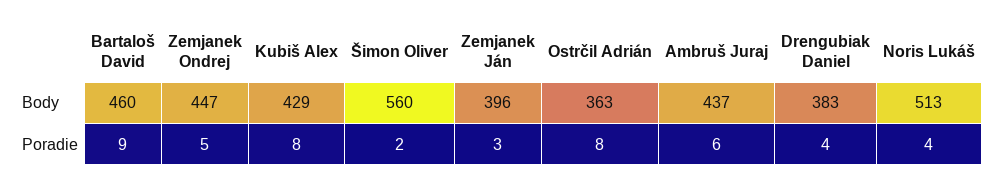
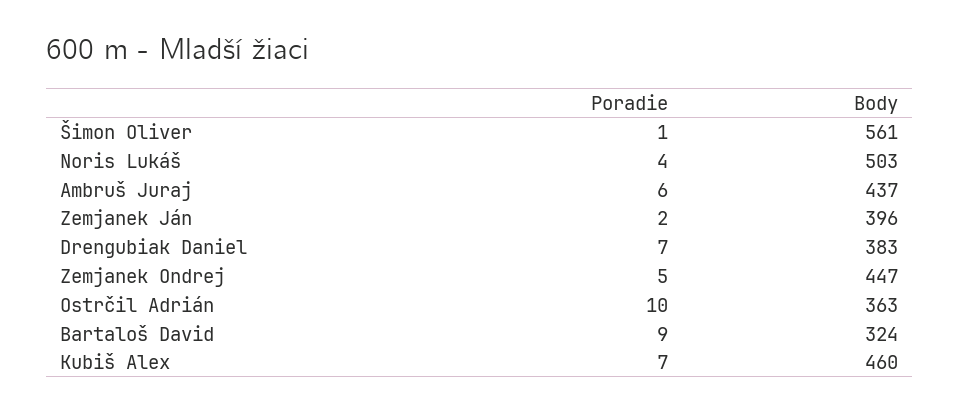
Bartaloš David, Body: 460 -> 324
Kubiš Alex, Body: 429 -> 460
Šimon Oliver, Body: 560 -> 561
Noris Lukáš, Body: 513 -> 503
Kubiš Alex, Poradie: 8 -> 7
Šimon Oliver, Poradie: 2 -> 1
Zemjanek Ján, Poradie: 3 -> 2
Ostrčil Adrián, Poradie: 8 -> 10
Drengubiak Daniel, Poradie: 4 -> 7

